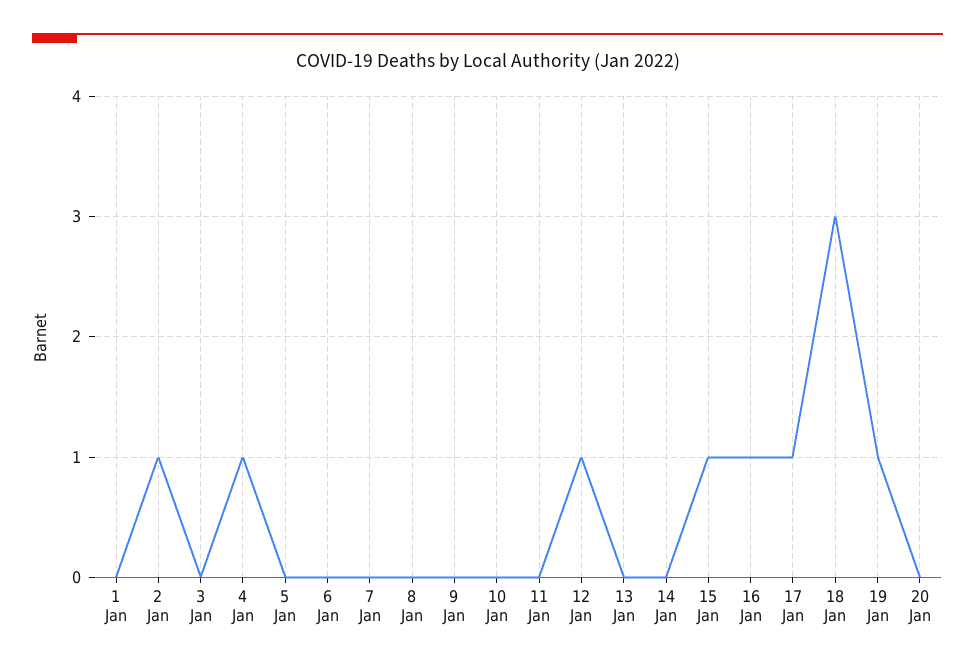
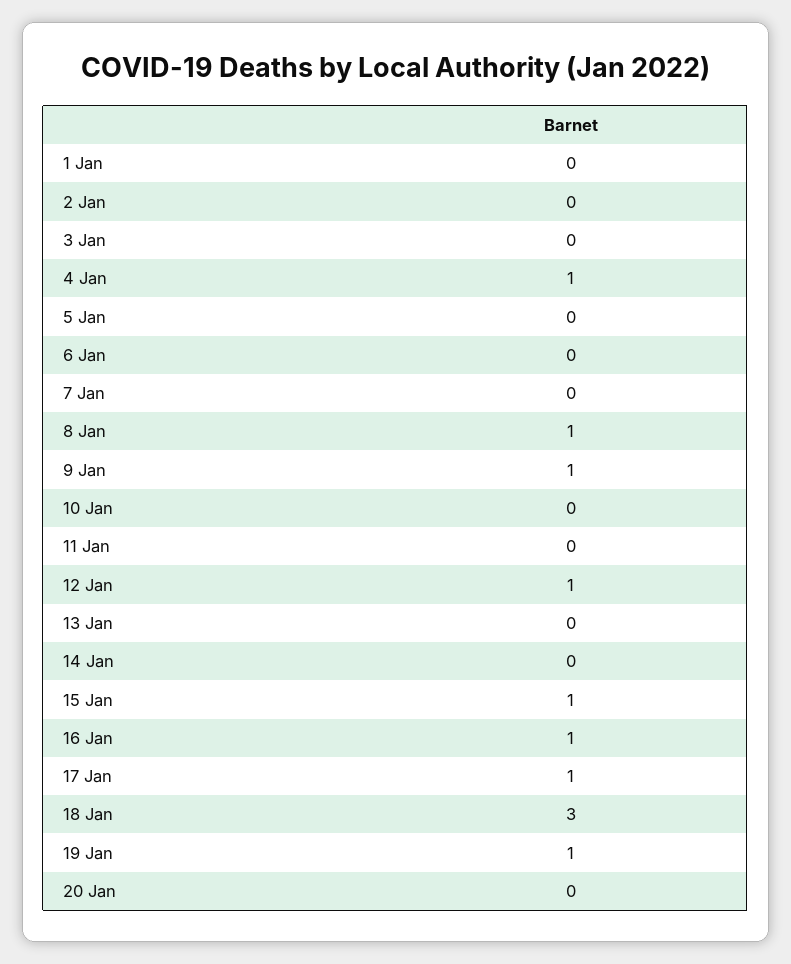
2 Jan: 1 -> 0
8 Jan: 0 -> 1
9 Jan: 0 -> 1

